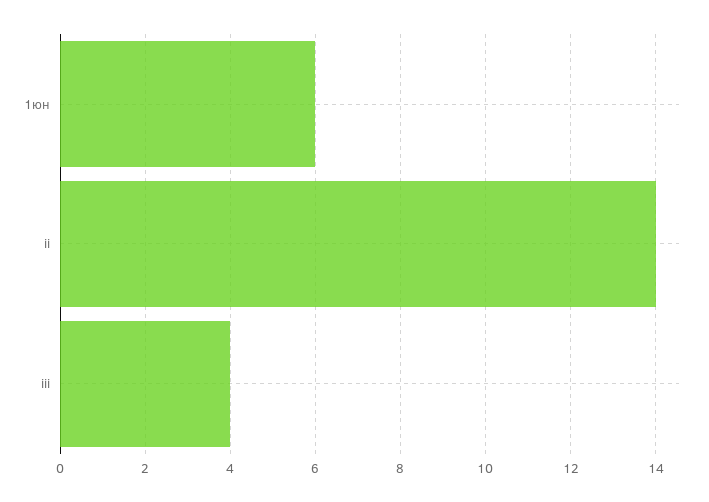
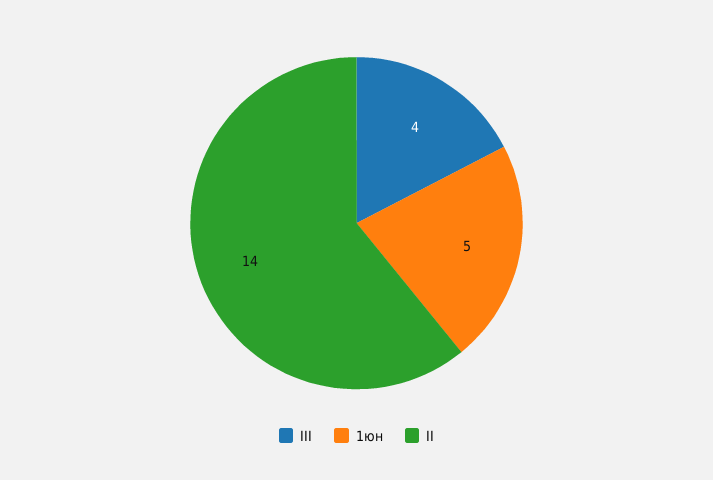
1юн: 6 -> 5

